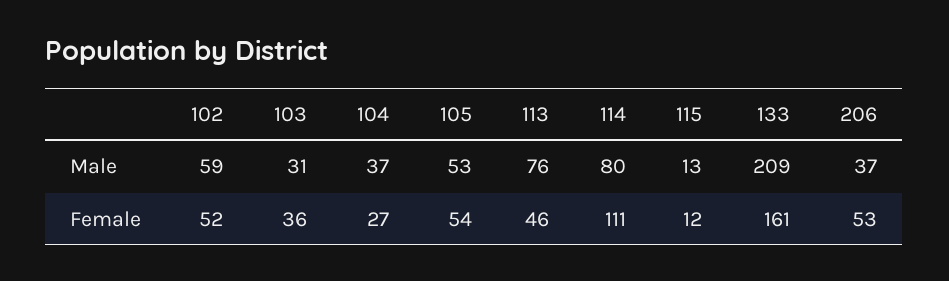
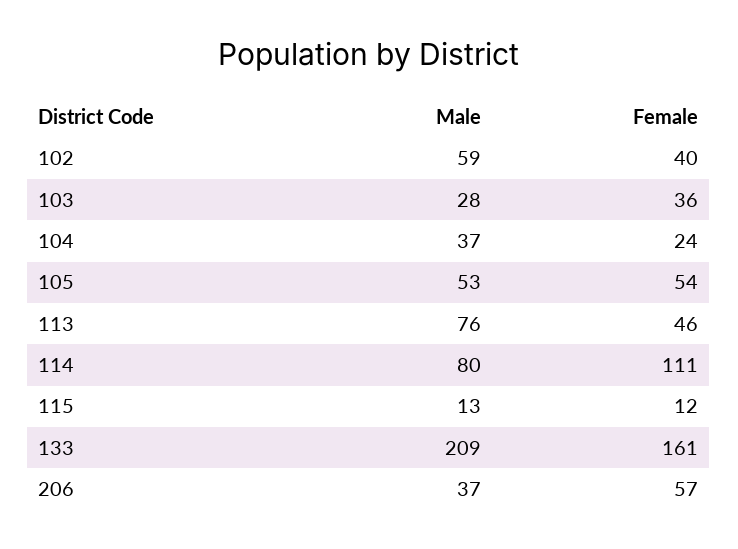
103, Male: 31 -> 28
102, Female: 52 -> 40
104, Female: 27 -> 24
206, Female: 53 -> 57

